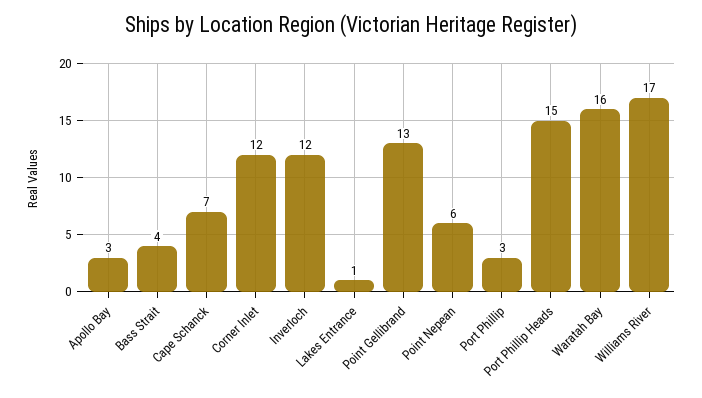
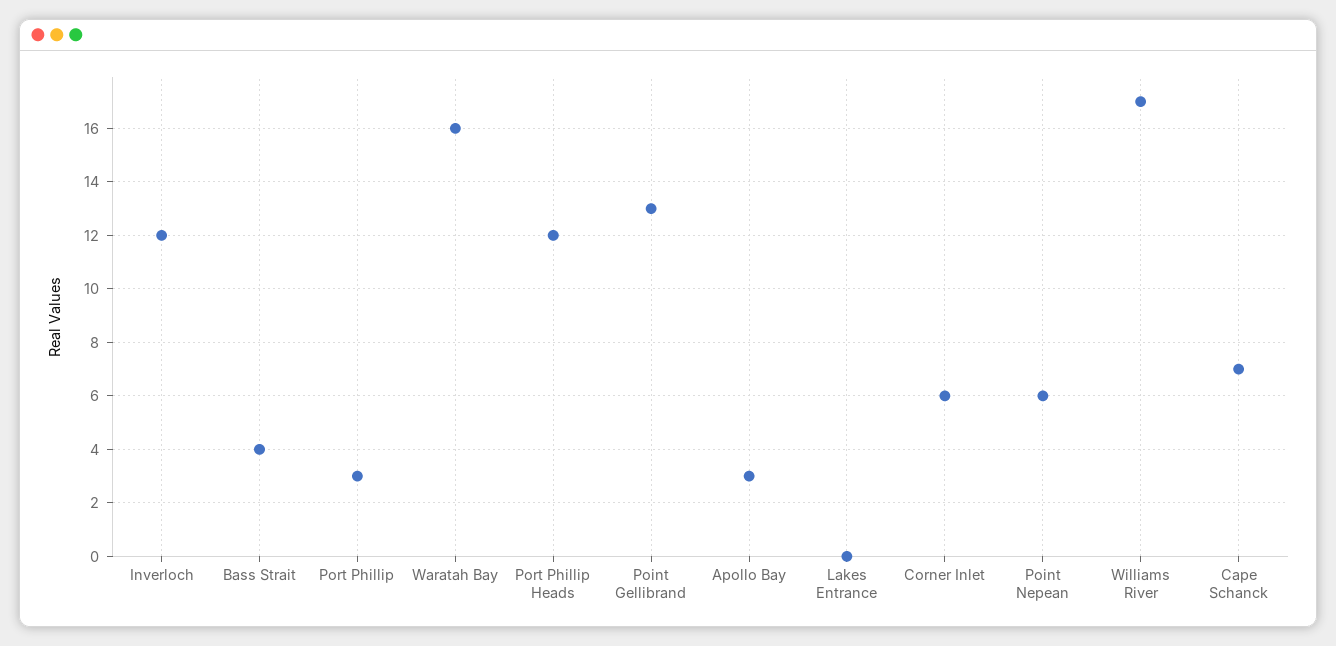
Corner Inlet: 12 -> 6
Lakes Entrance: 1 -> 0
Port Phillip Heads: 15 -> 12

